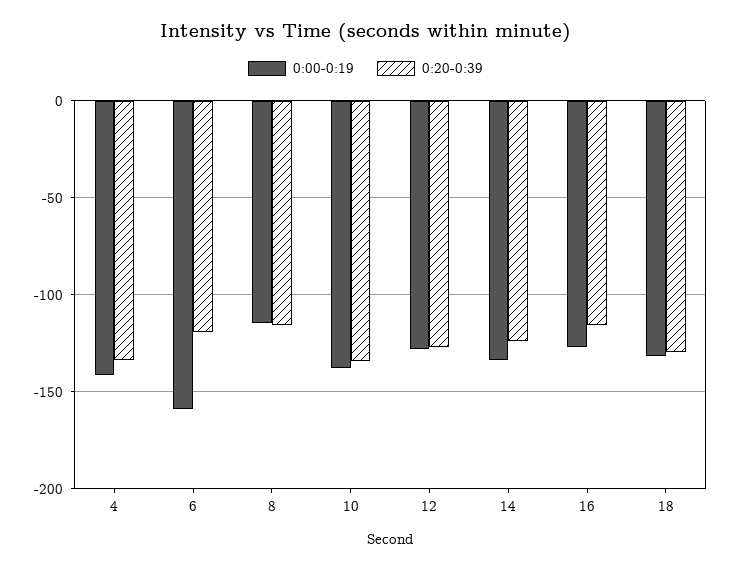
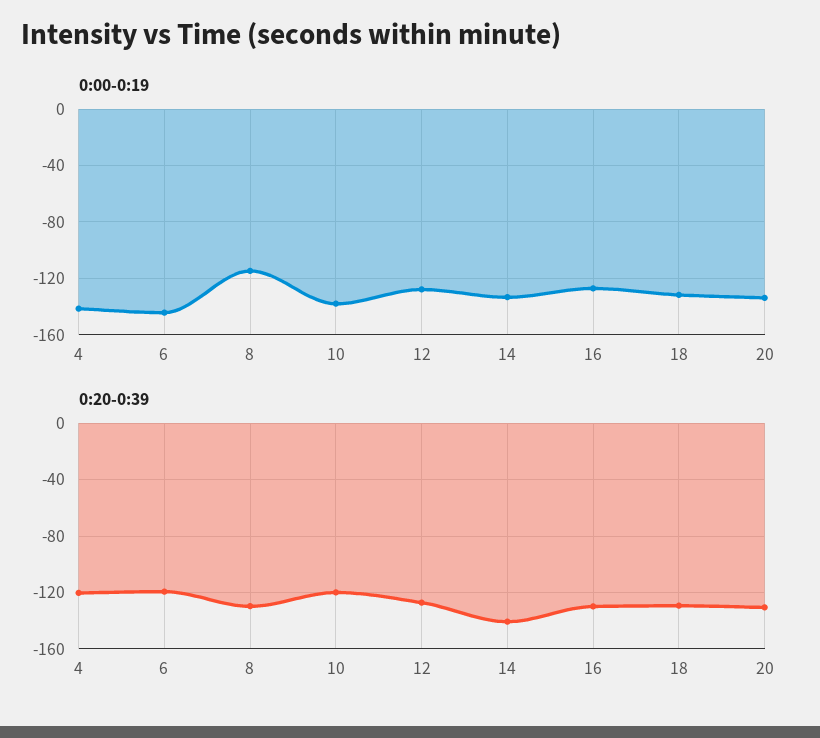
0:20-0:39, 4: -135 -> -120
0:00-0:19, 6: -160 -> -145
0:20-0:39, 8: -115 -> -130
0:20-0:39, 10: -135 -> -120
0:20-0:39, 14: -125 -> -140
0:20-0:39, 16: -115 -> -130
0:00-0:19, 20: none -> -135
0:20-0:39, 20: none -> -130

